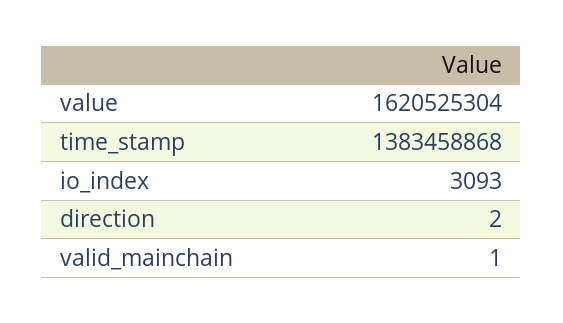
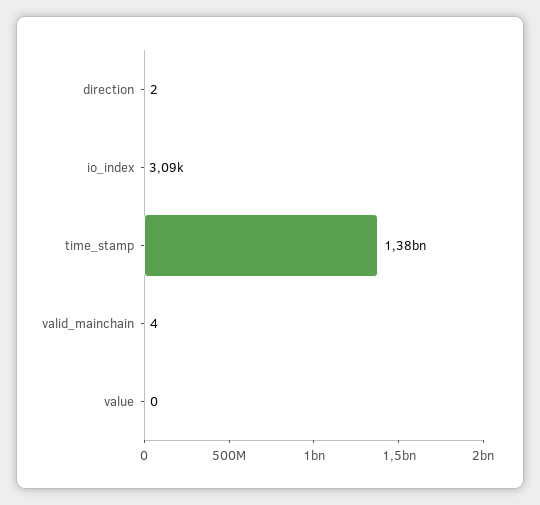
value: 1620525304 -> 0
valid_mainchain: 1 -> 4

